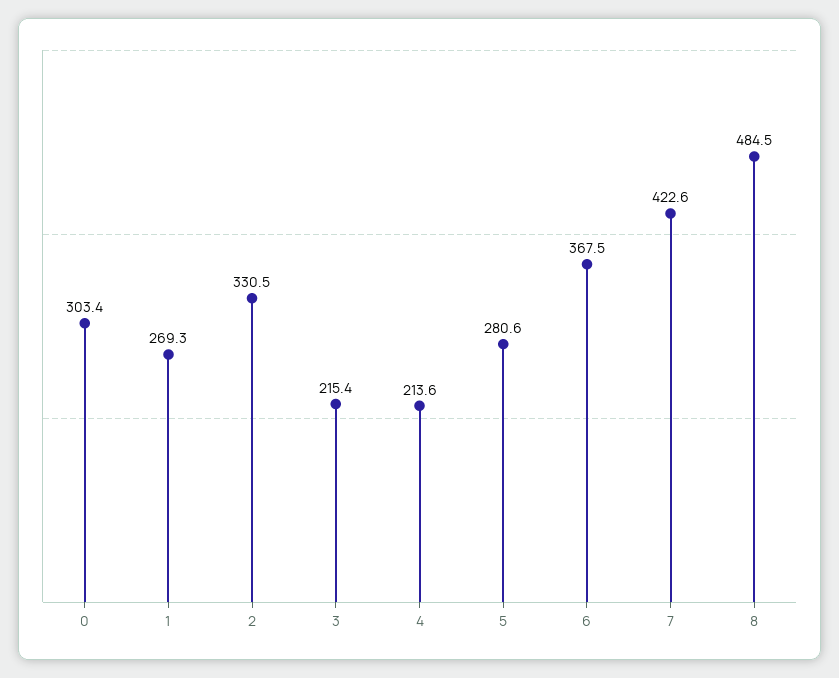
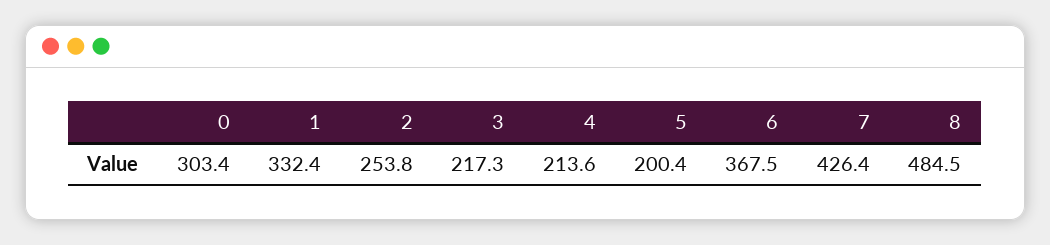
1: 269.3 -> 332.4
2: 330.5 -> 253.8
3: 215.4 -> 217.3
5: 280.6 -> 200.4
7: 422.6 -> 426.4

